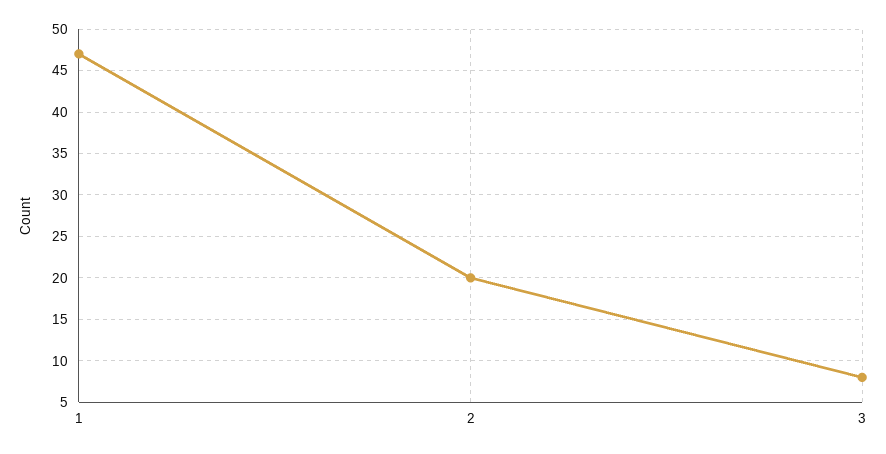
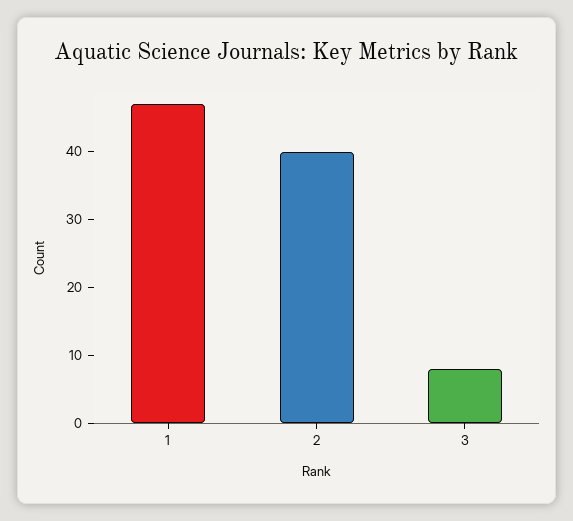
2: 20 -> 40

